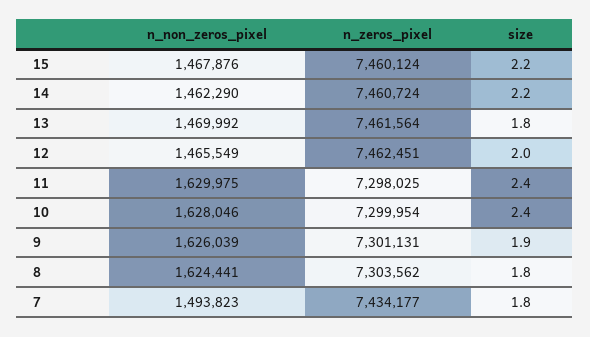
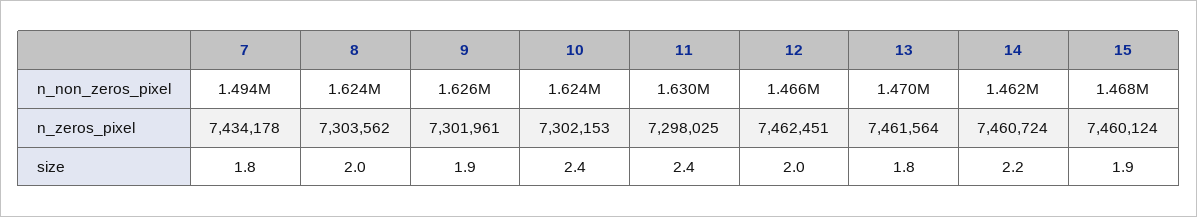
size, 15: 2.2 -> 1.9
n_non_zeros_pixel, 10: 1628046 -> 1624000
n_zeros_pixel, 10: 7299954 -> 7302153
n_zeros_pixel, 9: 7301131 -> 7301961
size, 8: 1.8 -> 2
n_zeros_pixel, 7: 7434177 -> 7434178

